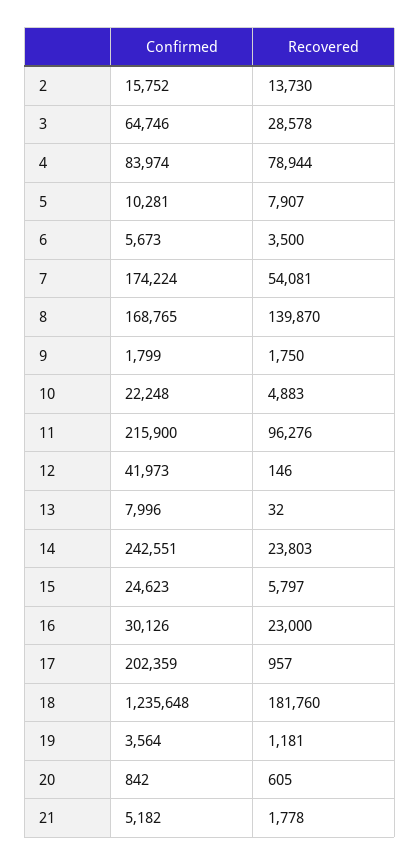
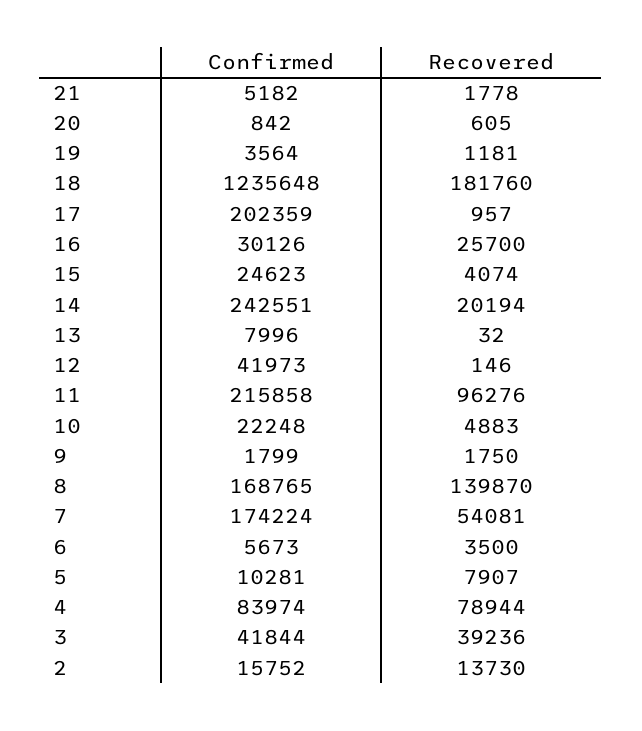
Confirmed, 3: 64746 -> 41844
Recovered, 3: 28578 -> 39236
Confirmed, 11: 215900 -> 215858
Recovered, 14: 23803 -> 20194
Recovered, 15: 5797 -> 4074
Recovered, 16: 23000 -> 25700

